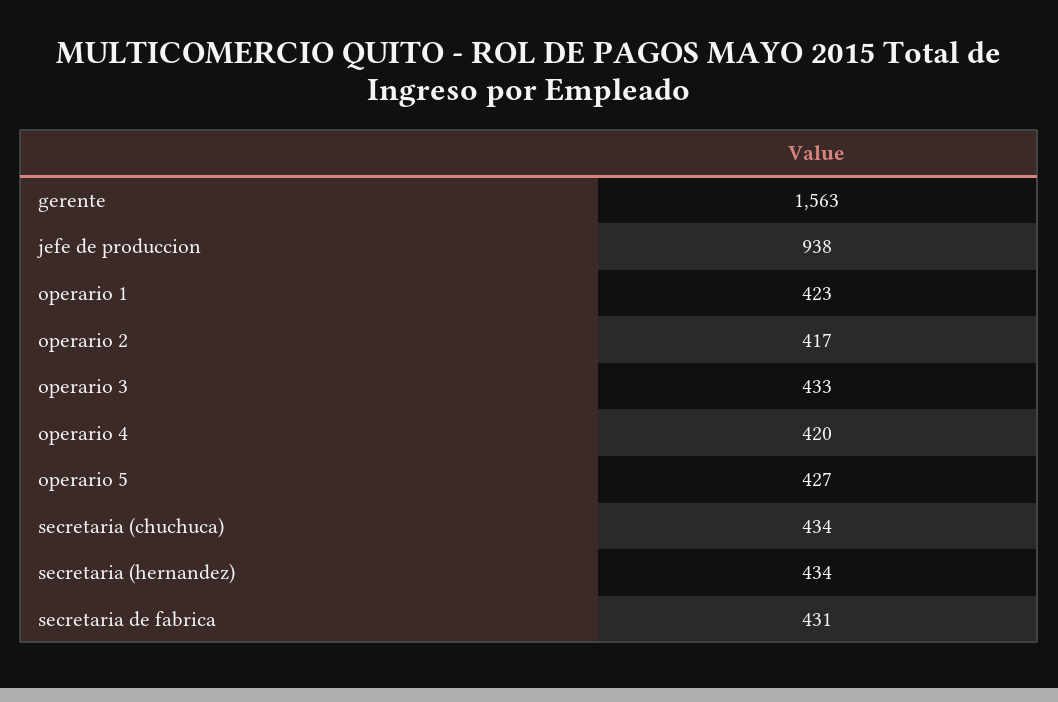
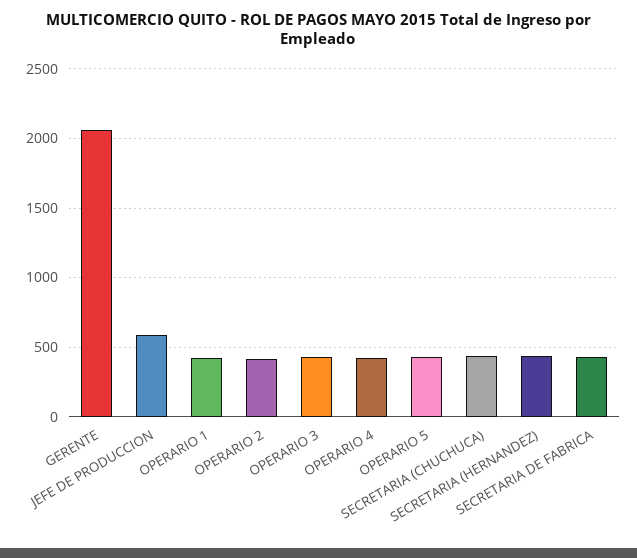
gerente: 1563 -> 2050
jefe de produccion: 938 -> 600

